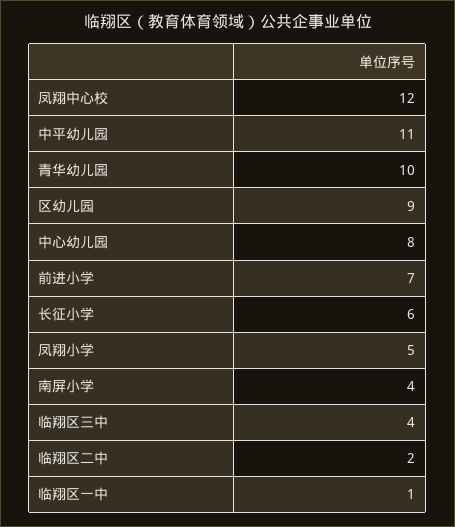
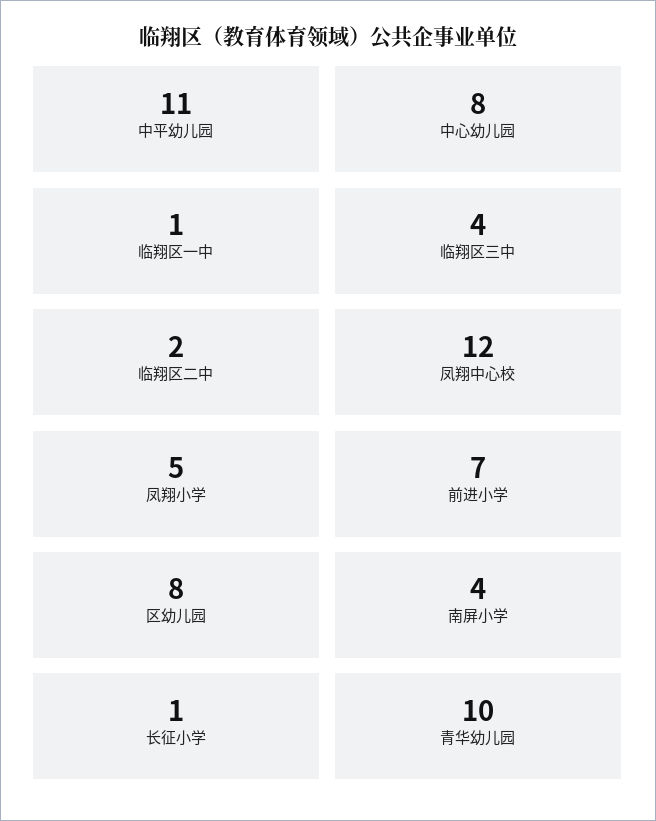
区幼儿园: 9 -> 8
长征小学: 6 -> 1

